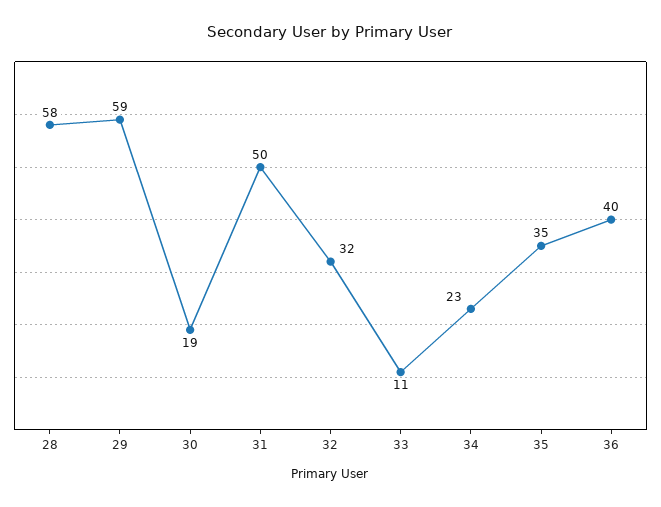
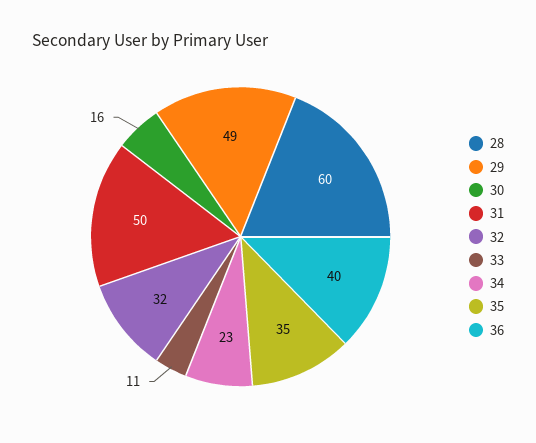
28: 58 -> 60
29: 59 -> 49
30: 19 -> 16

